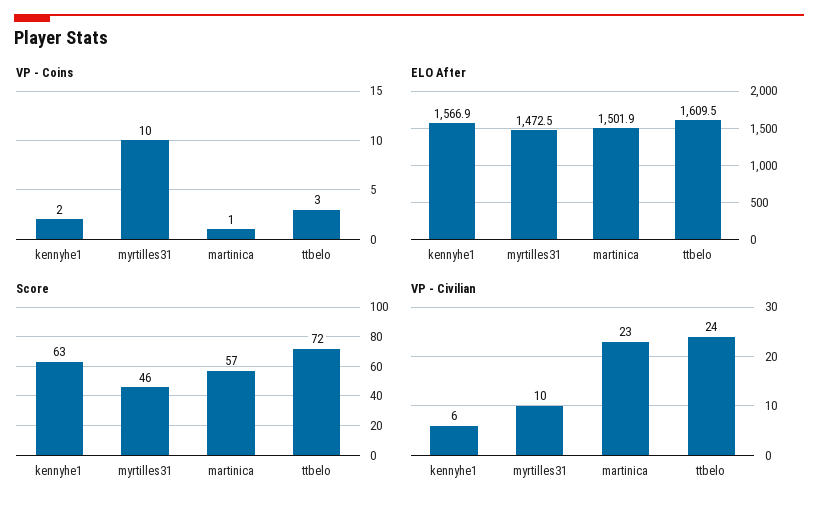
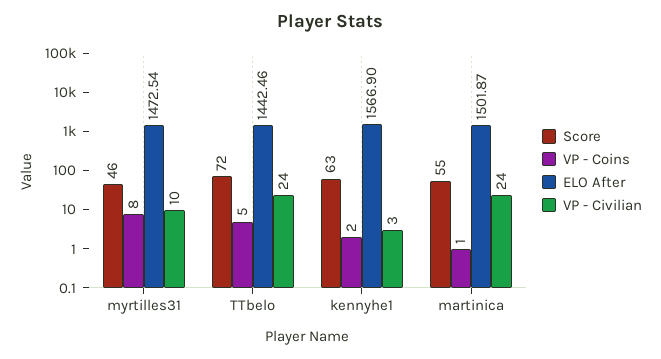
VP - Coins, myrtilles31: 10 -> 8
VP - Coins, ttbelo: 3 -> 5
ELO After, ttbelo: 1609.5 -> 1442.46
Score, martinica: 57 -> 55
VP - Civilian, kennyhe1: 6 -> 3
VP - Civilian, martinica: 23 -> 24

